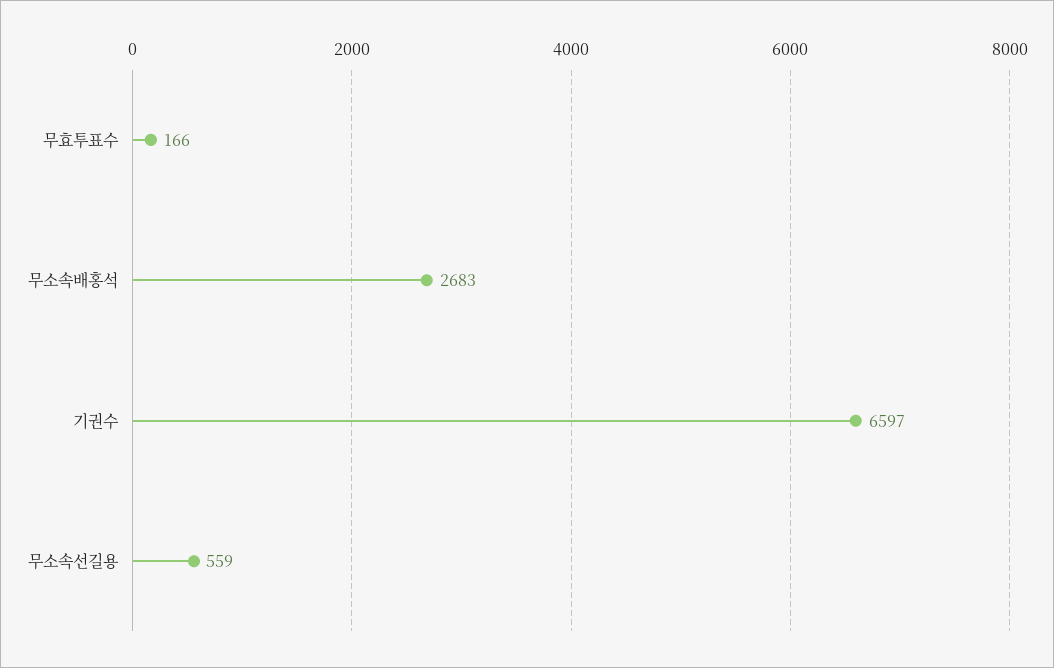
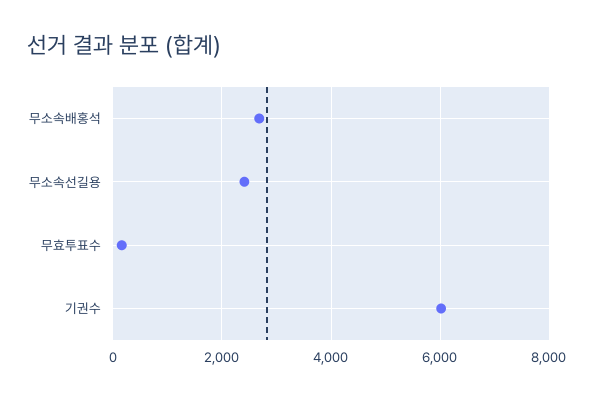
기권수: 6597 -> 6000
무소속선길용: 559 -> 2400

